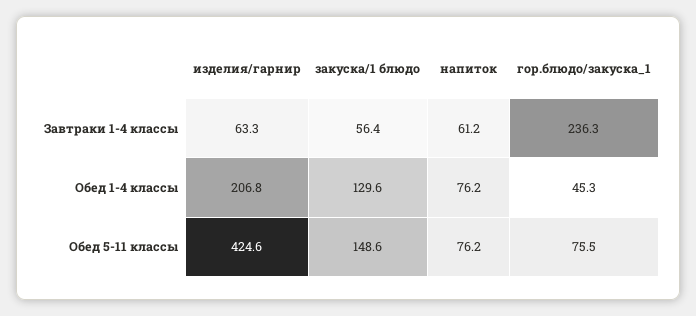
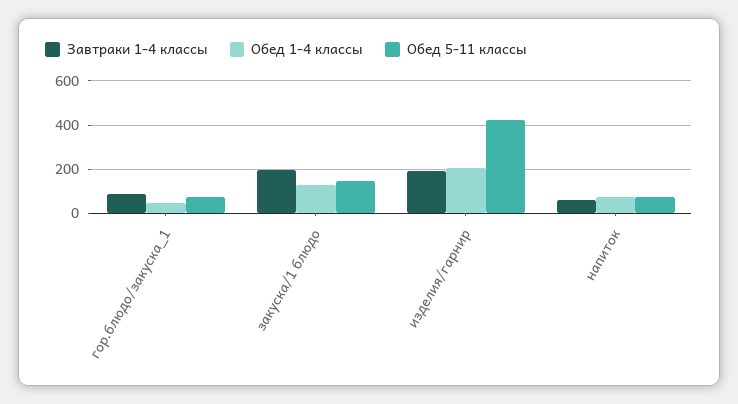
Завтраки 1-4 классы, изделия/гарнир: 63.3 -> 200
Завтраки 1-4 классы, закуска/1 блюдо: 56.4 -> 200
Завтраки 1-4 классы, гор.блюдо/закуска_1: 236.3 -> 100

